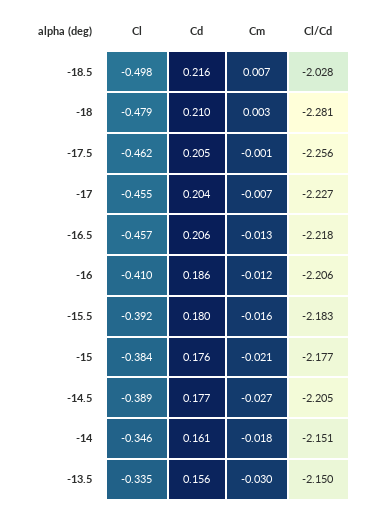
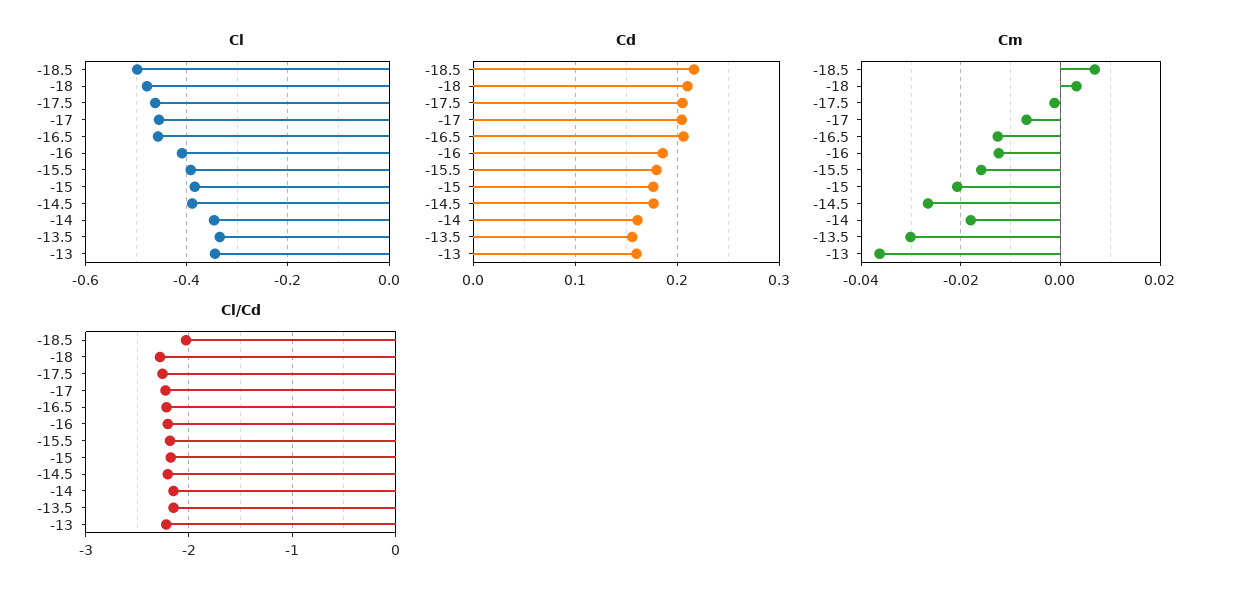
Cl, -13: none -> -0.34
Cd, -13: none -> 0.16
Cm, -13: none -> -0.036
Cl/Cd, -13: none -> -2.2

